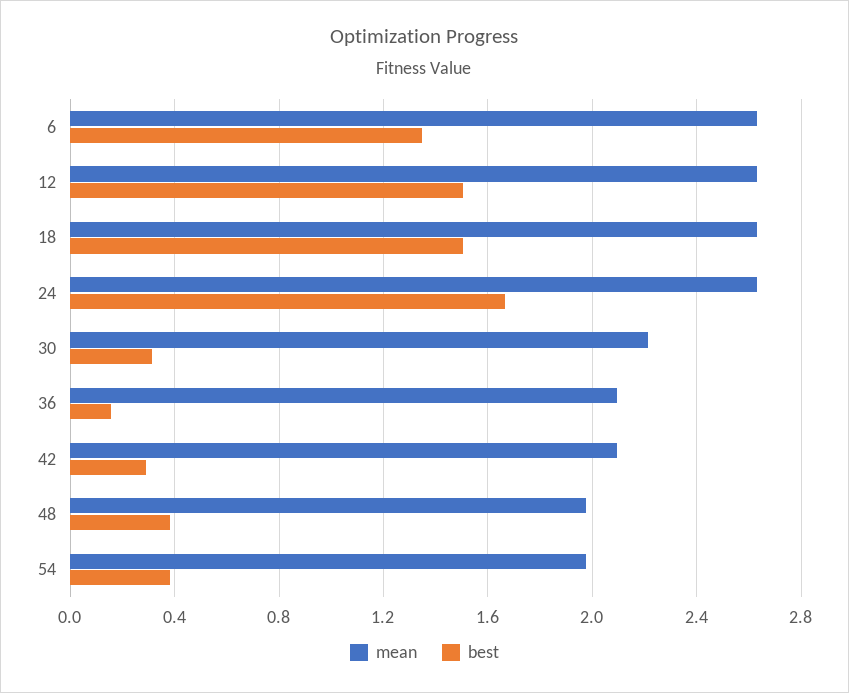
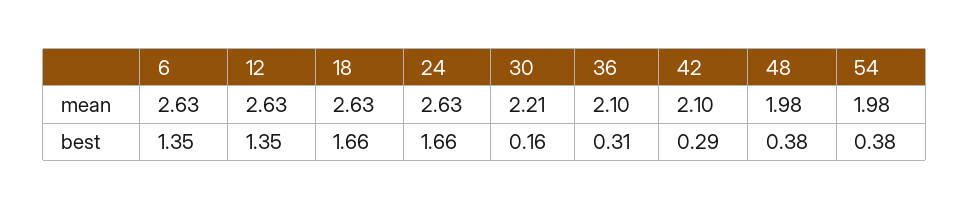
best, 12: 1.5 -> 1.35
best, 18: 1.5 -> 1.66
best, 30: 0.3 -> 0.16
best, 36: 0.15 -> 0.31

